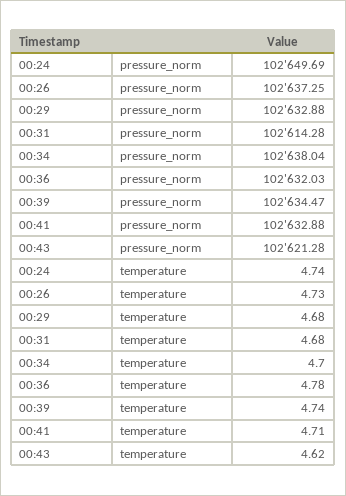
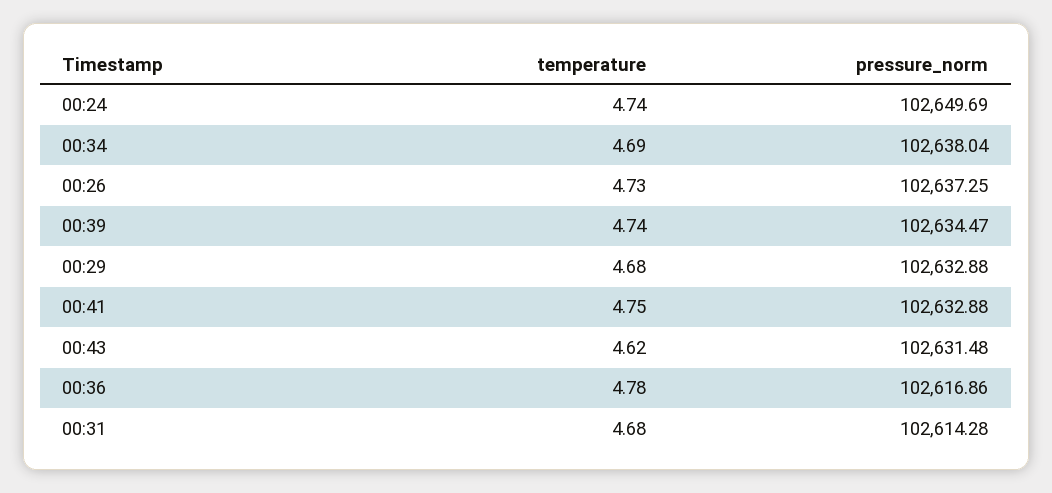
00:36, pressure_norm: 102632.03 -> 102616.86
00:43, pressure_norm: 102621.28 -> 102631.48
00:34, temperature: 4.7 -> 4.69
00:41, temperature: 4.71 -> 4.75

